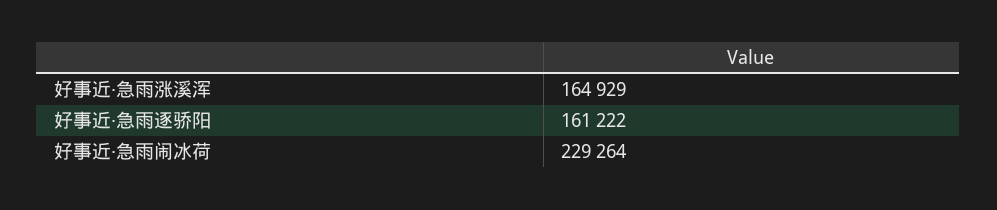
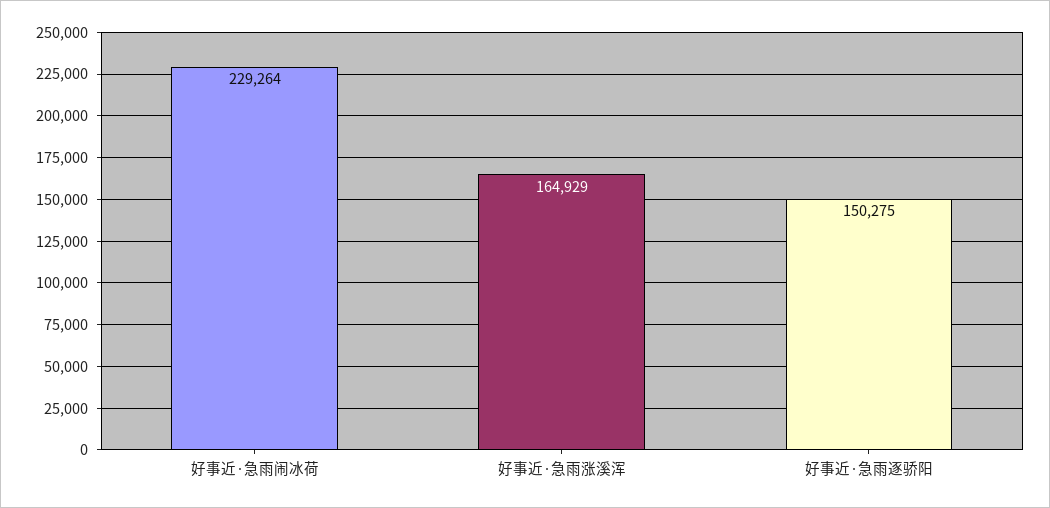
好事近·急雨逐骄阳: 161222 -> 150275

